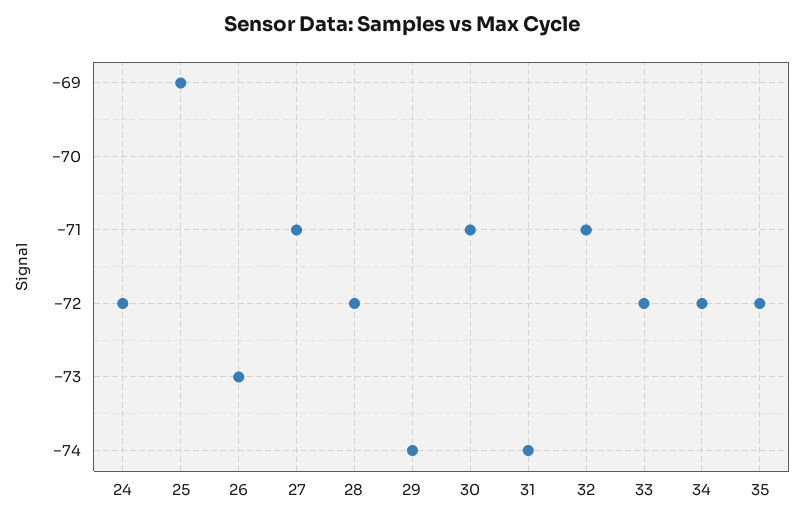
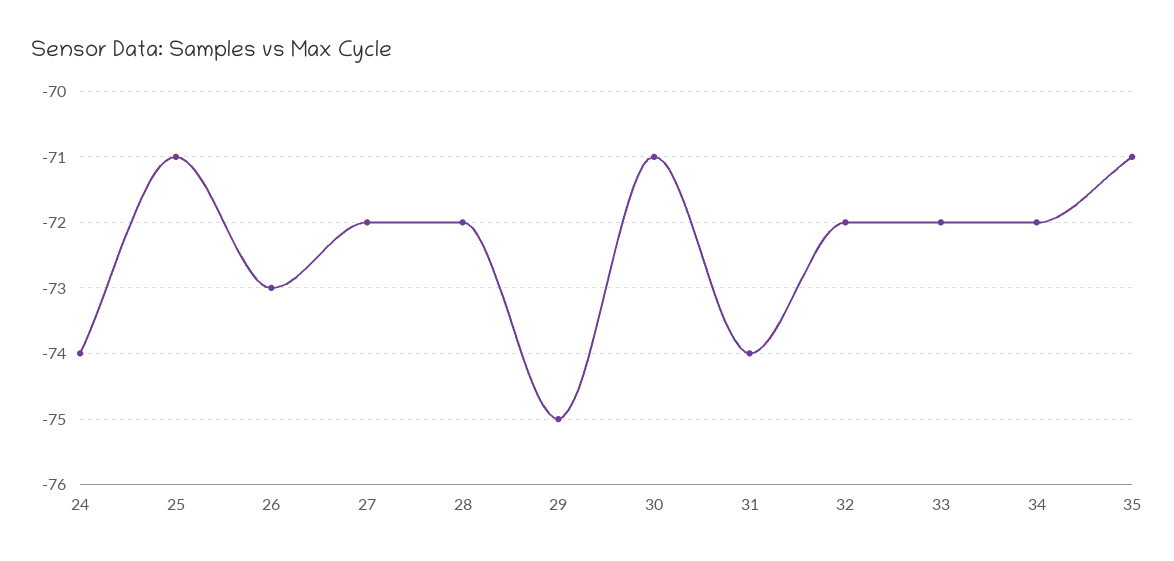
24: -72 -> -74
25: -69 -> -71
27: -71 -> -72
29: -74 -> -75
32: -71 -> -72
35: -72 -> -71

